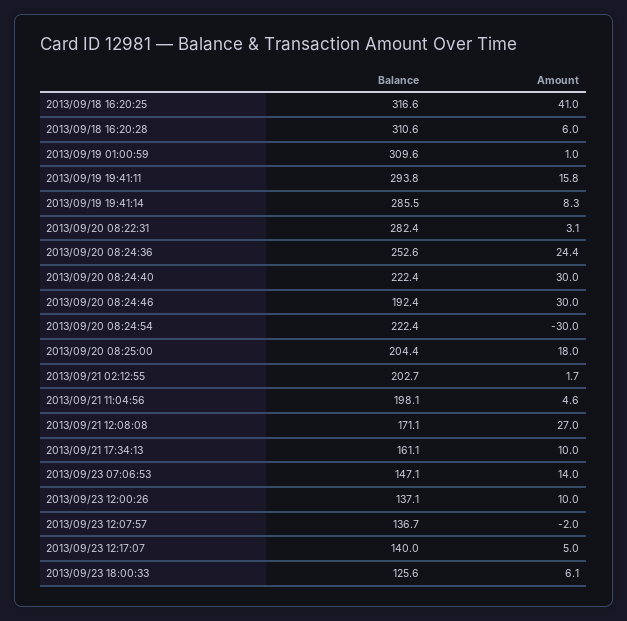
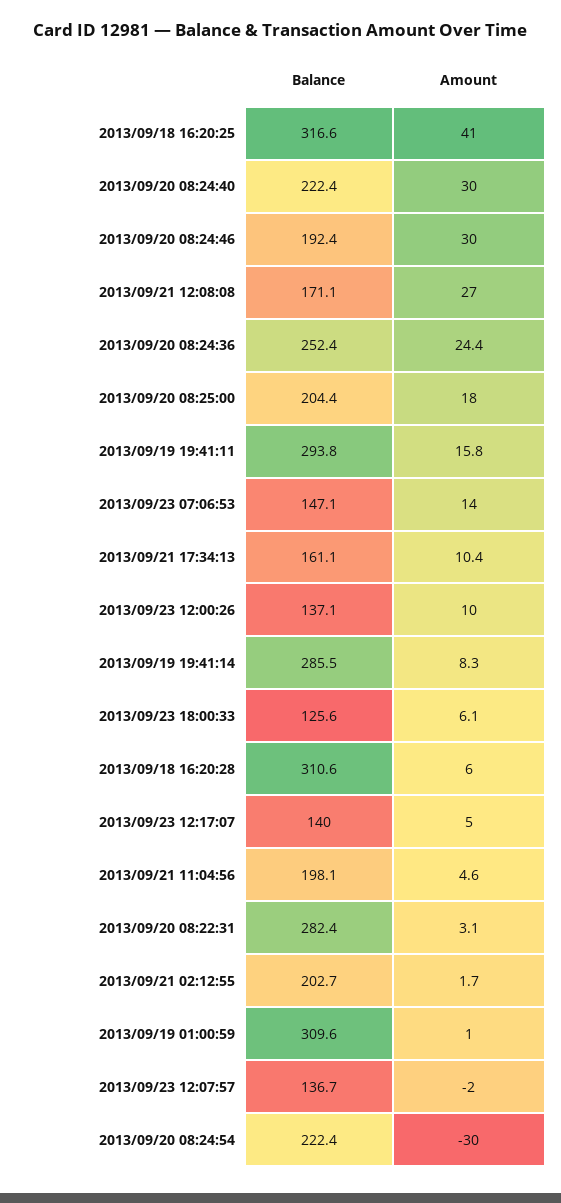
Balance, 2013/09/20 08:24:36: 252.6 -> 252.4
Amount, 2013/09/21 17:34:13: 10 -> 10.4

